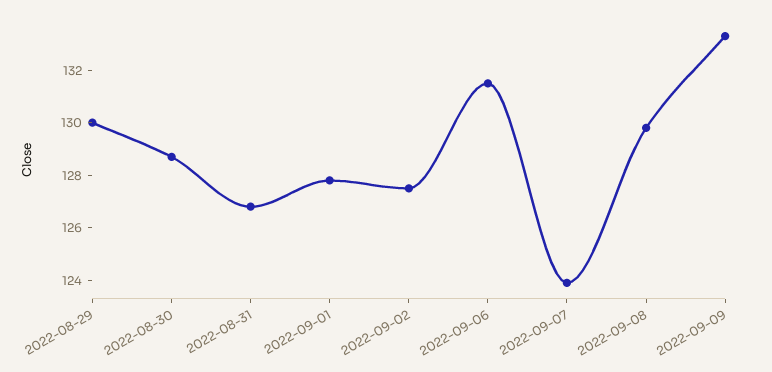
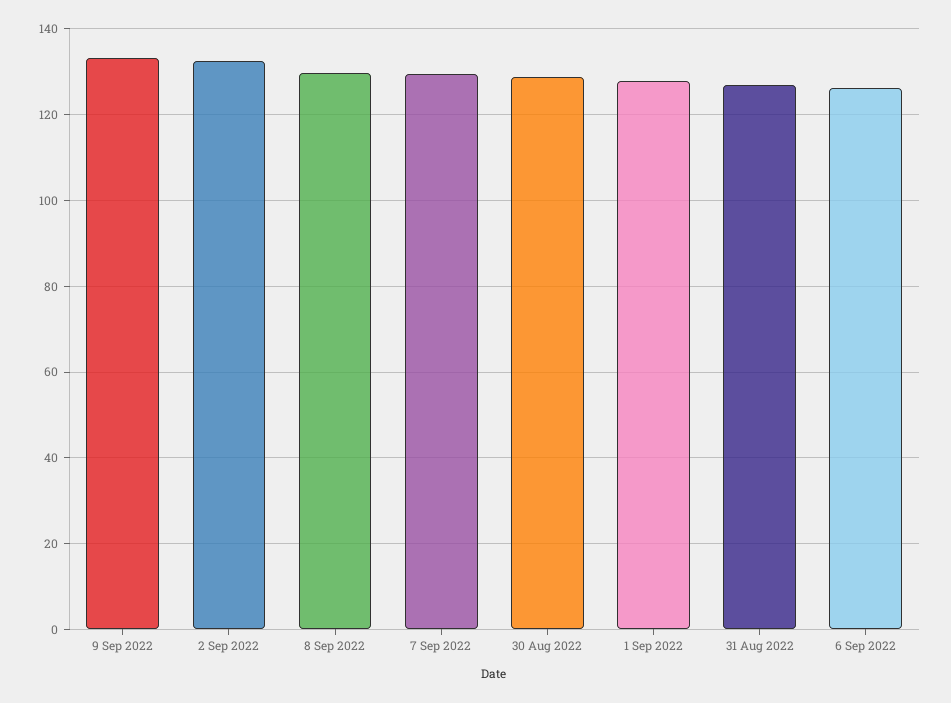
2022-08-29: 130 -> none
2022-09-02: 127.5 -> 132
2022-09-06: 131.5 -> 126
2022-09-07: 124 -> 130

